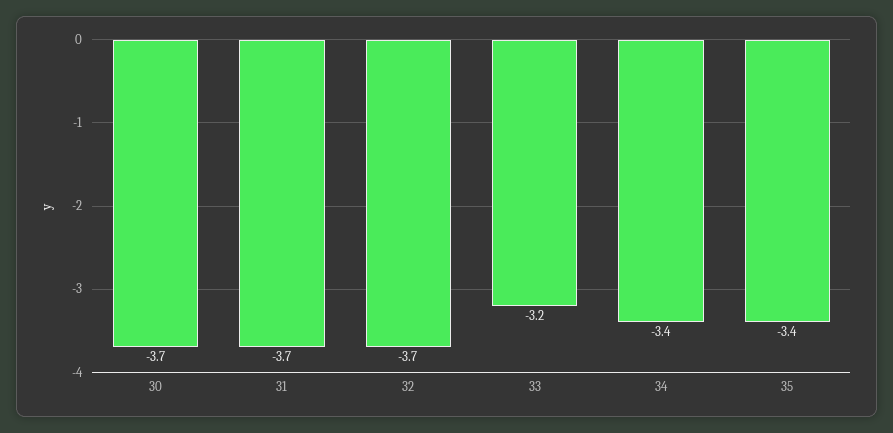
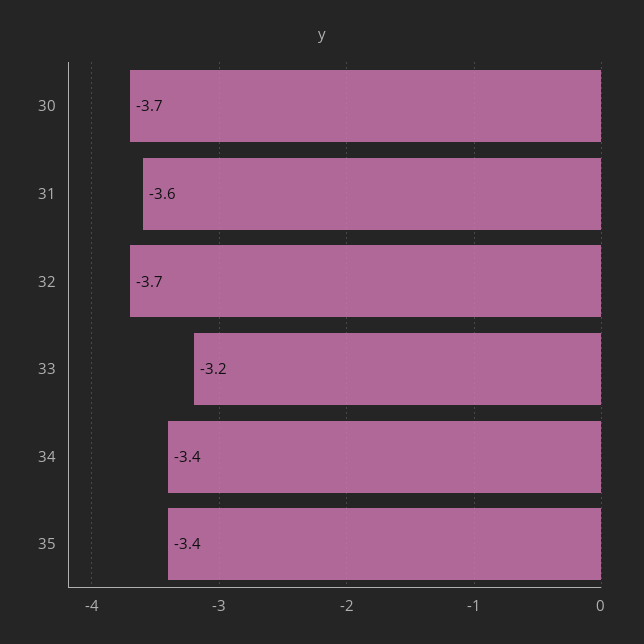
31: -3.7 -> -3.6

